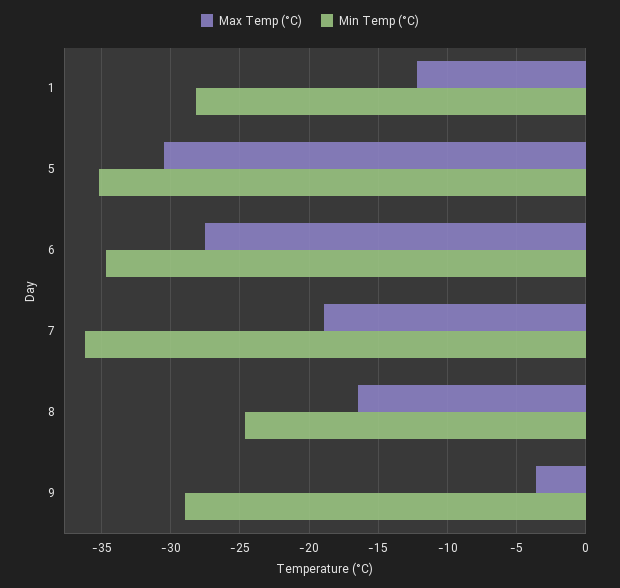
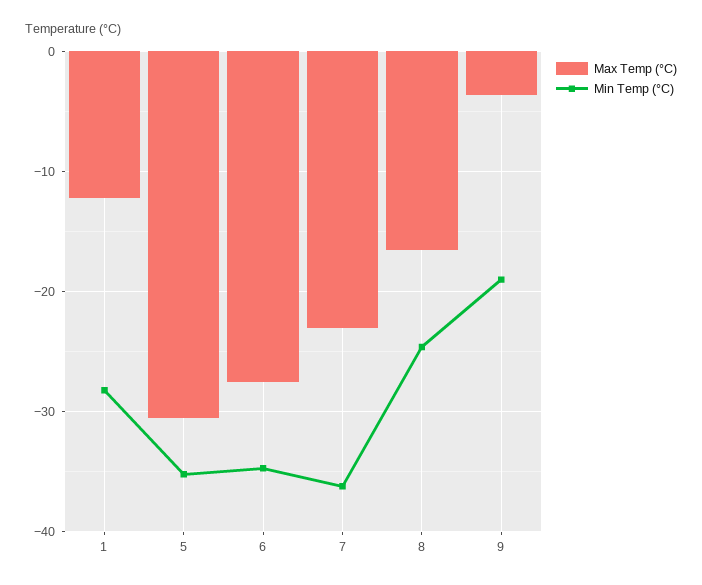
Max Temp (°C), 7: -19 -> -23
Min Temp (°C), 9: -29 -> -19

